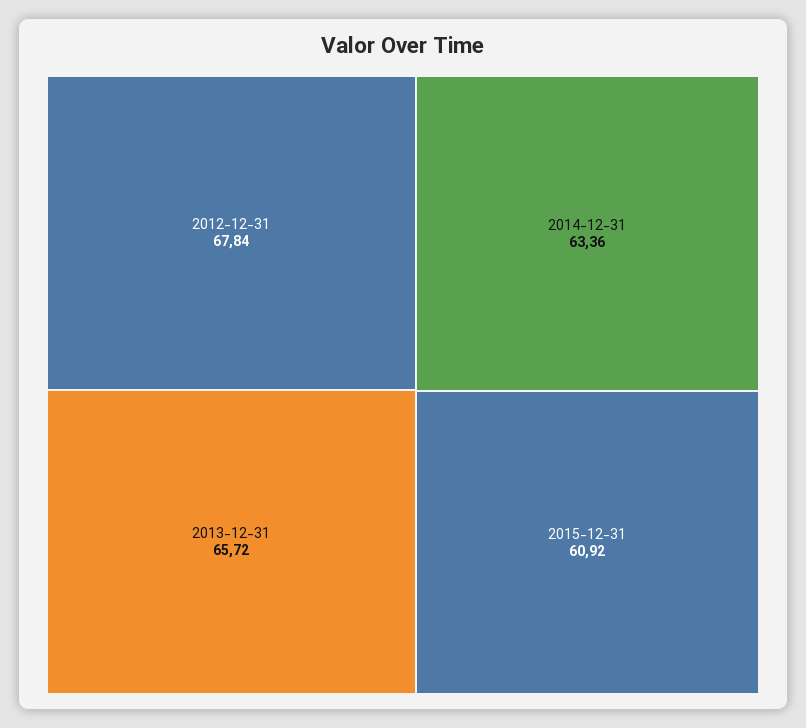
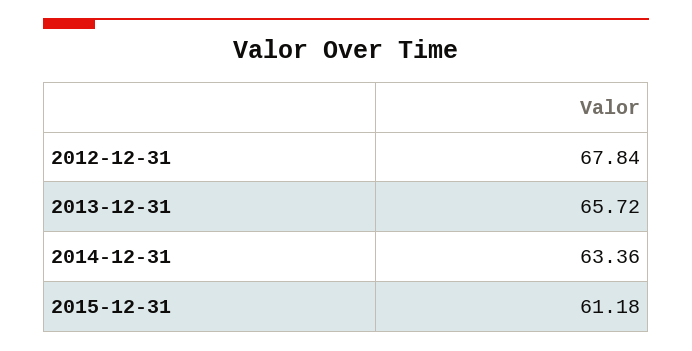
2015-12-31: 60.92 -> 61.18

